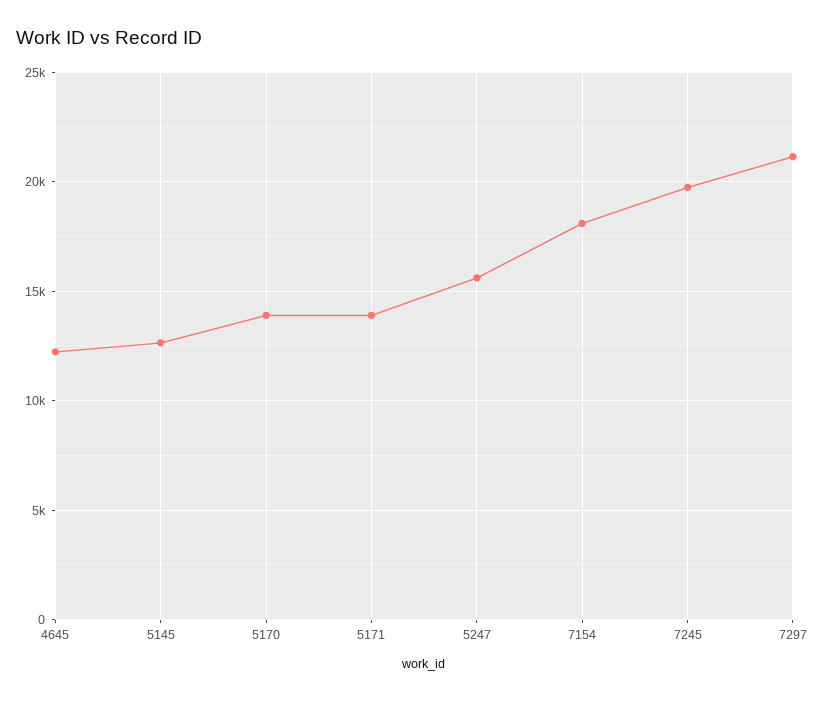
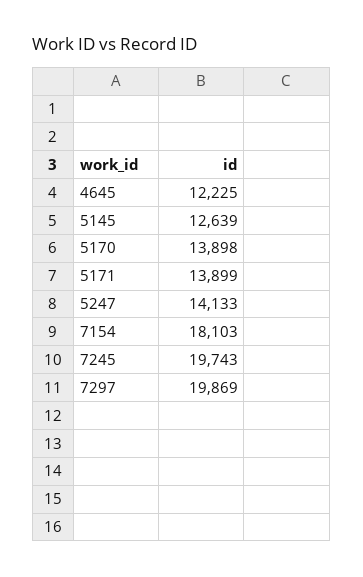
5247: 15500 -> 14133
7297: 21000 -> 19869

